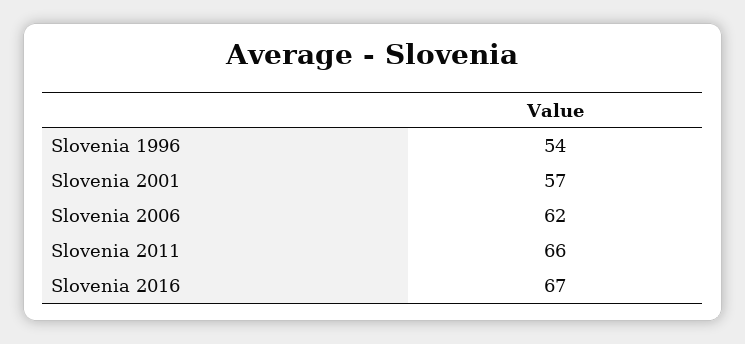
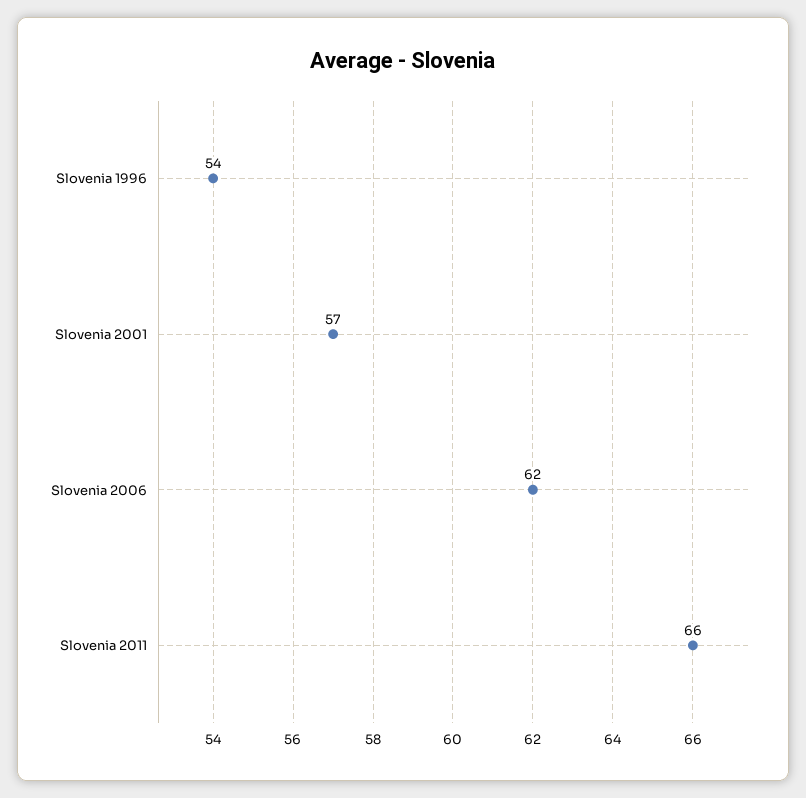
Slovenia 2016: 67 -> none

